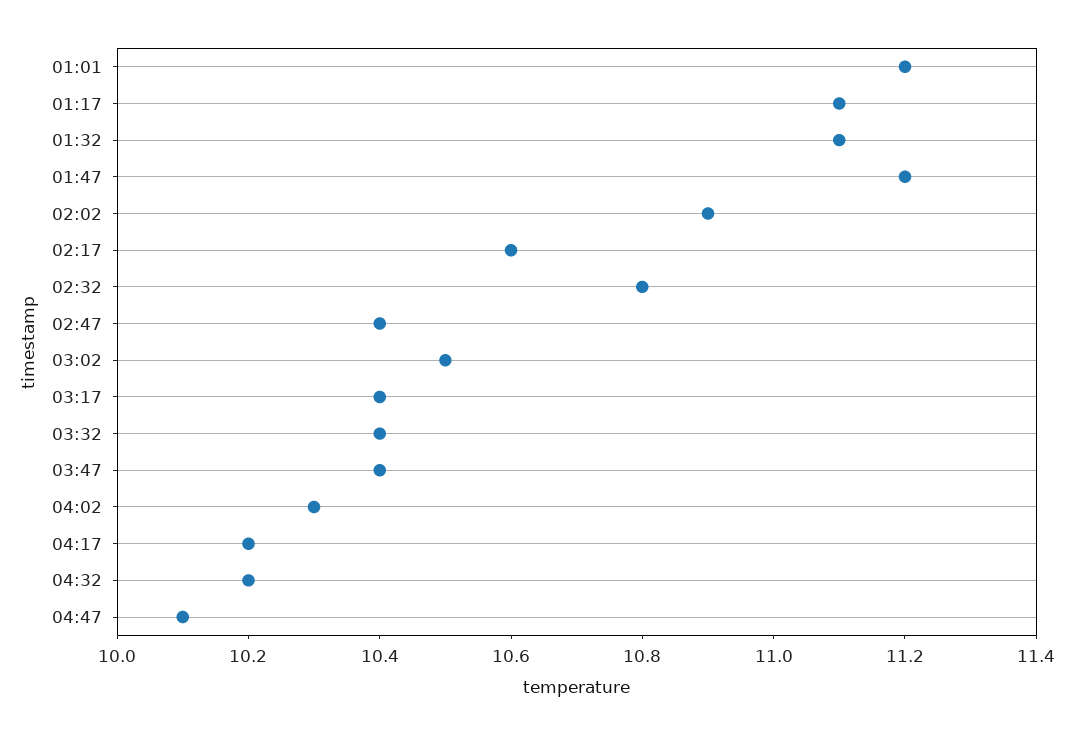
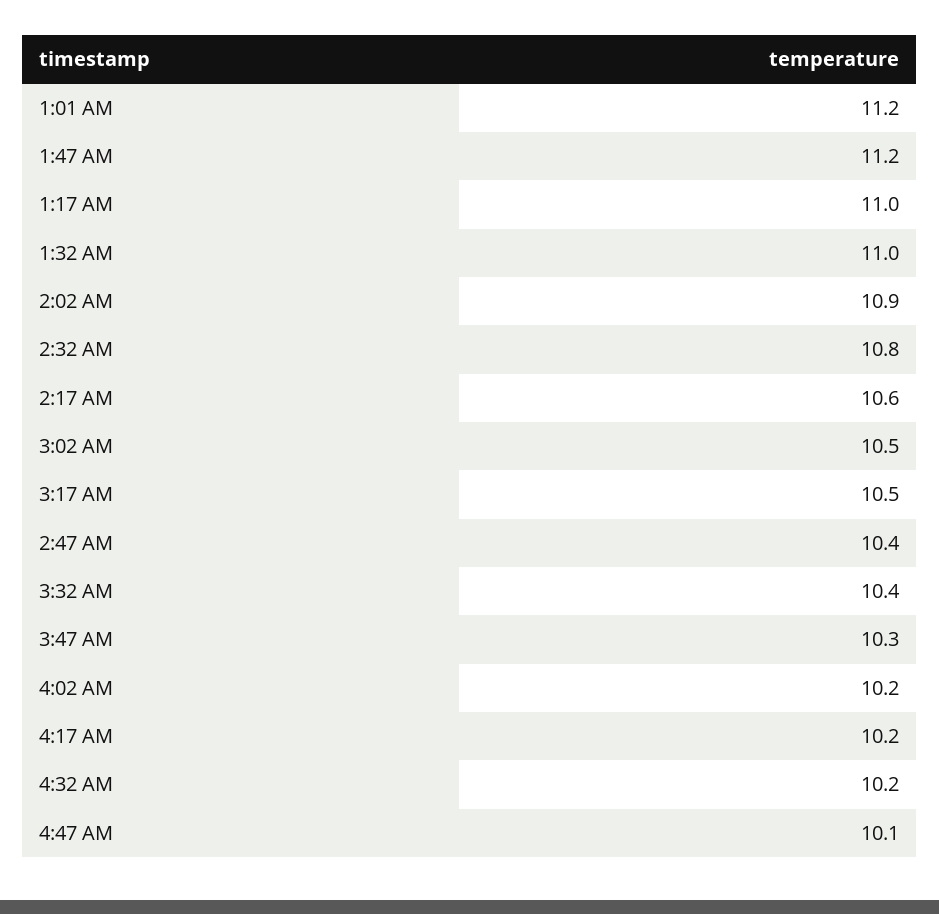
01:17: 11.1 -> 11
01:32: 11.1 -> 11
03:17: 10.4 -> 10.5
03:47: 10.4 -> 10.3
04:02: 10.3 -> 10.2

